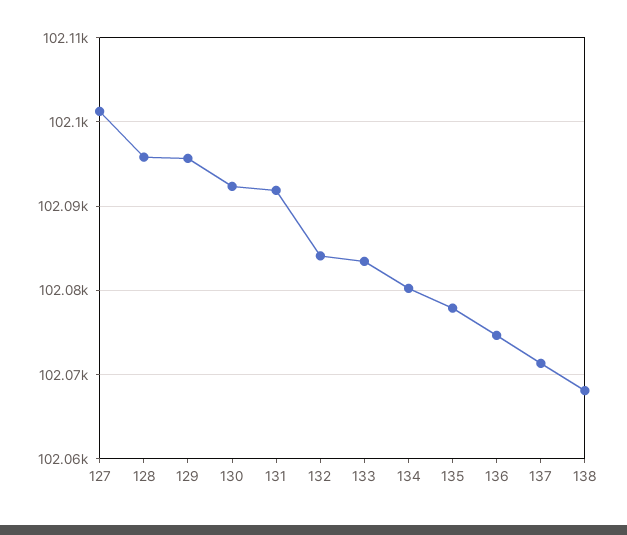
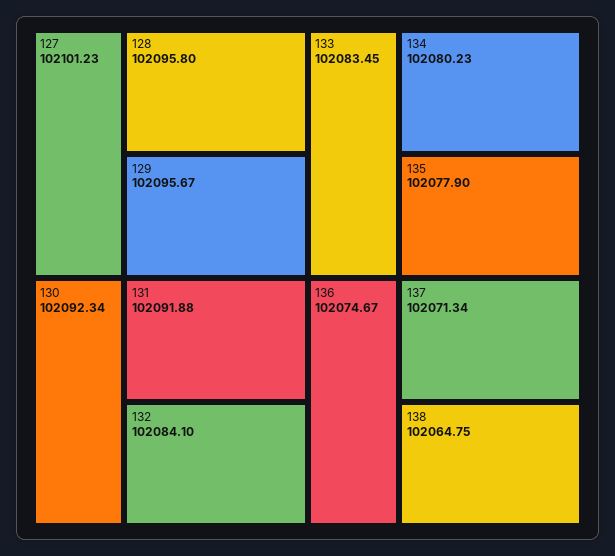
138: 102068 -> 102064.75

